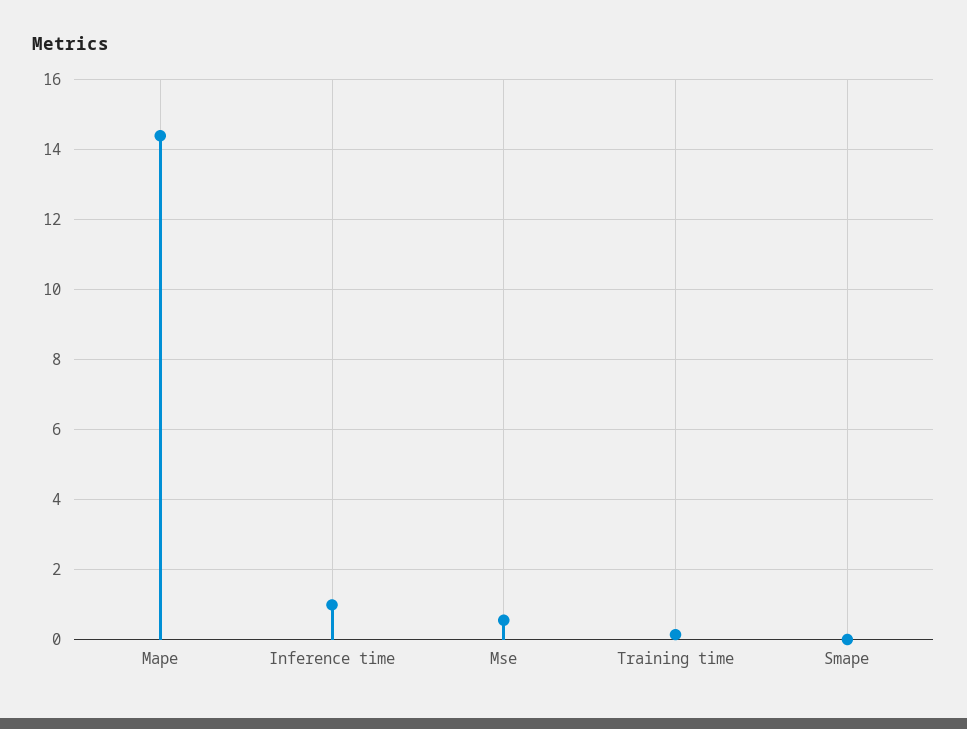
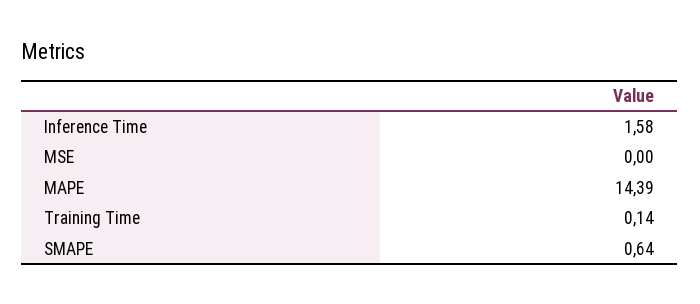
Inference time: 1 -> 1.58
Mse: 0.6 -> 0
Smape: 0 -> 0.64

